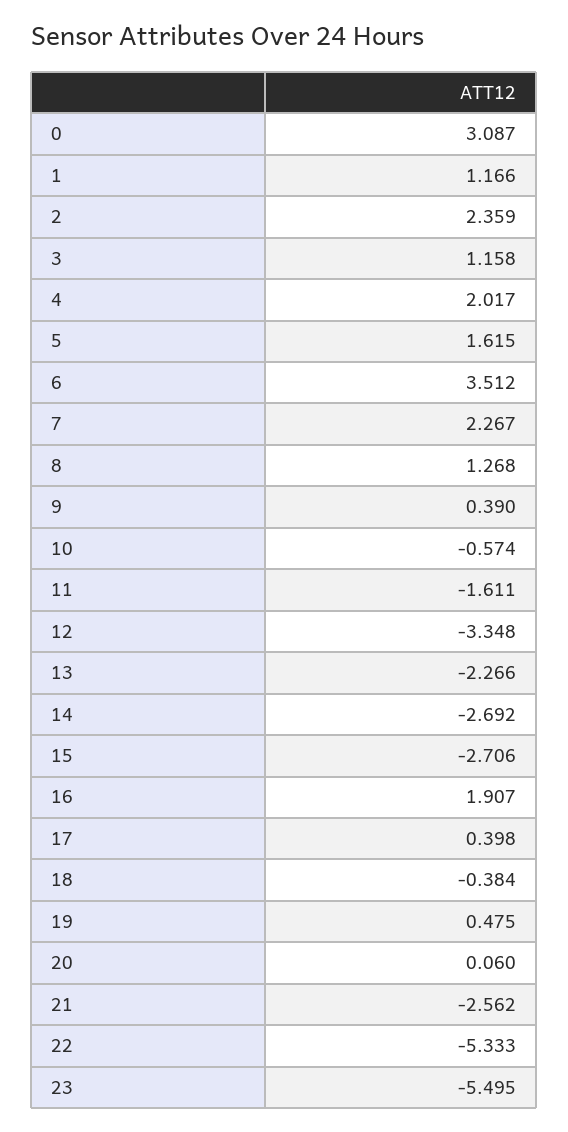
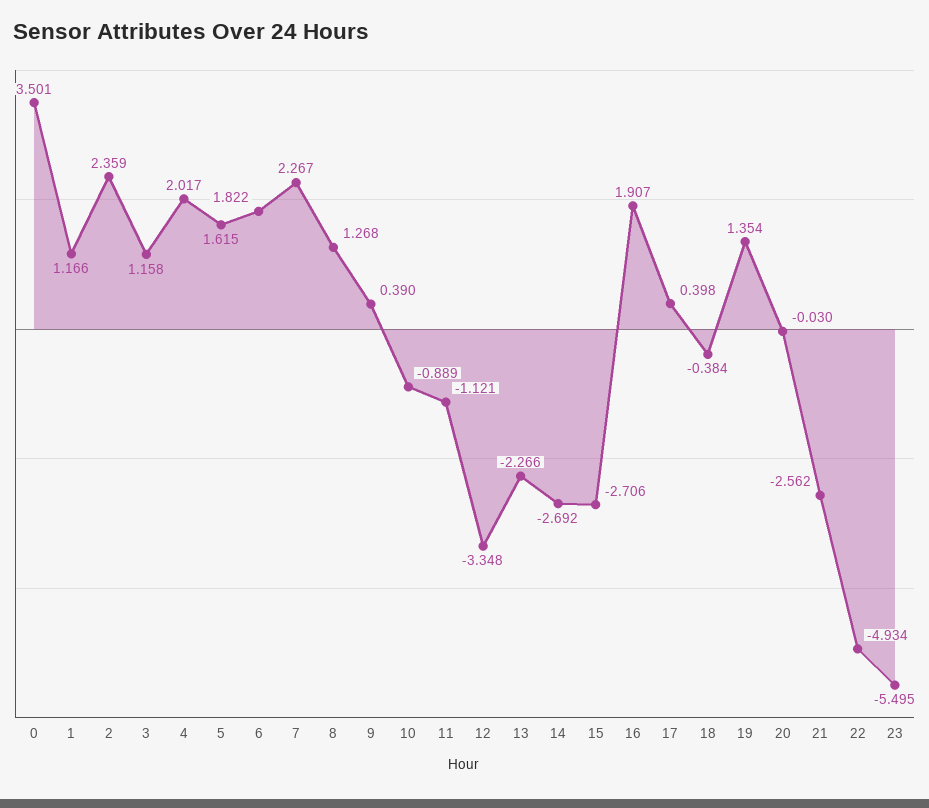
0: 3.087 -> 3.501
6: 3.512 -> 1.822
10: -0.574 -> -0.889
11: -1.611 -> -1.121
19: 0.475 -> 1.354
20: 0.06 -> -0.03
22: -5.333 -> -4.934

